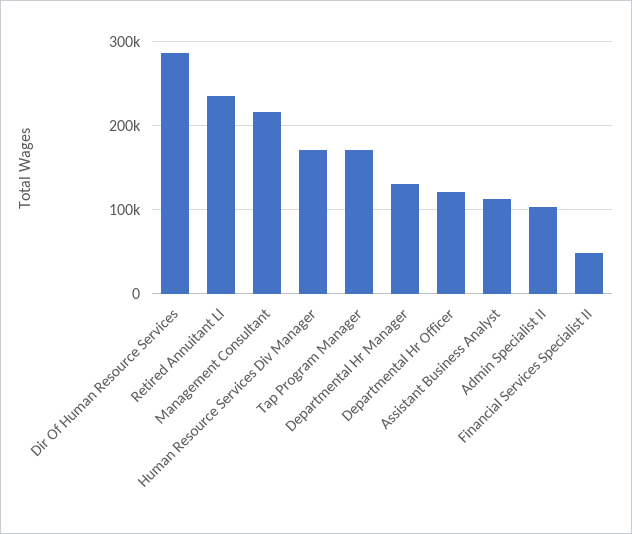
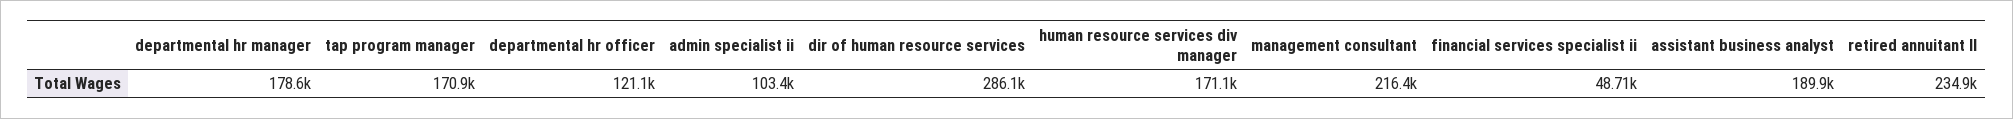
Departmental Hr Manager: 130000 -> 178600
Assistant Business Analyst: 110000 -> 189900

